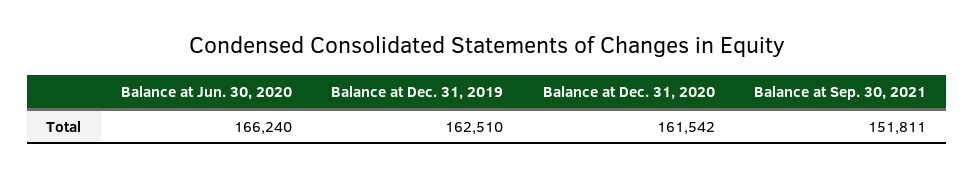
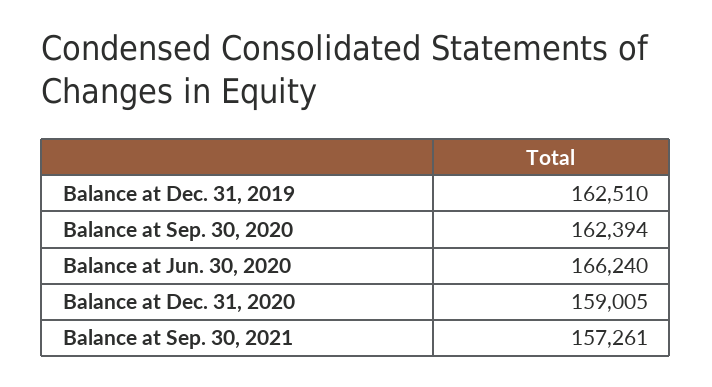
Balance at Dec. 31, 2020: 161542 -> 159005
Balance at Sep. 30, 2021: 151811 -> 157261
Balance at Sep. 30, 2020: none -> 162394

